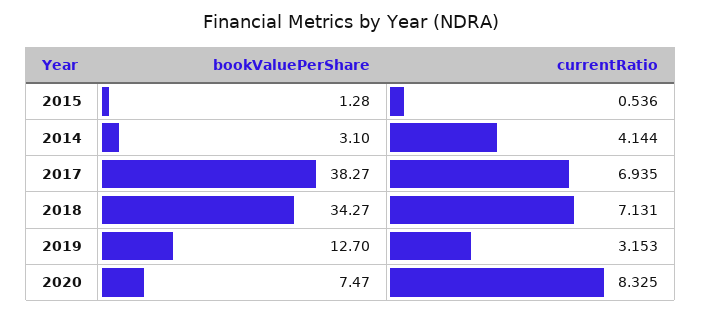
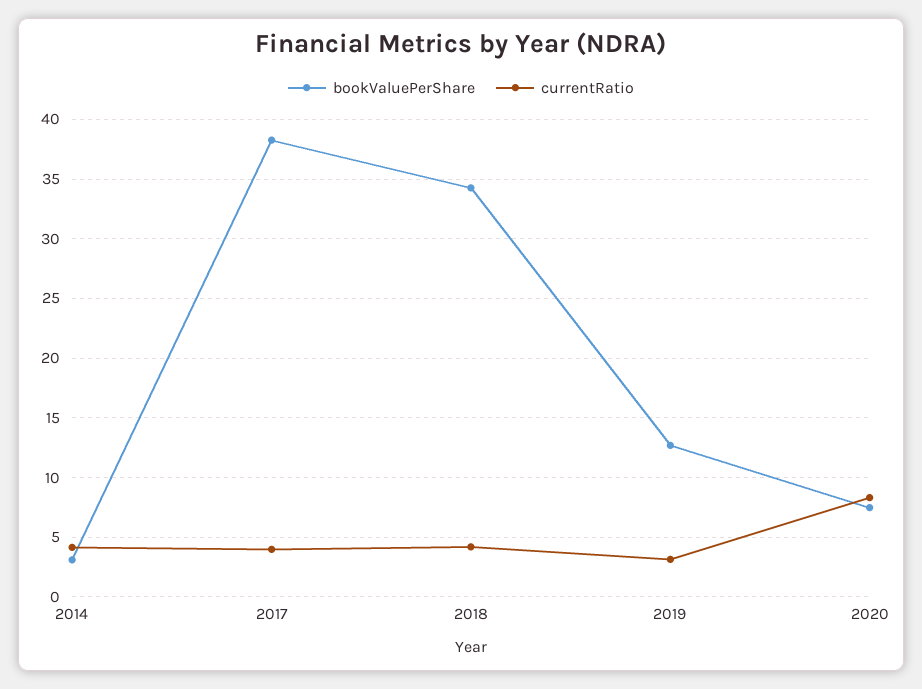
bookValuePerShare, 2015: 1.28 -> none
currentRatio, 2015: 0.536 -> none
currentRatio, 2017: 6.935 -> 4
currentRatio, 2018: 7.131 -> 4

